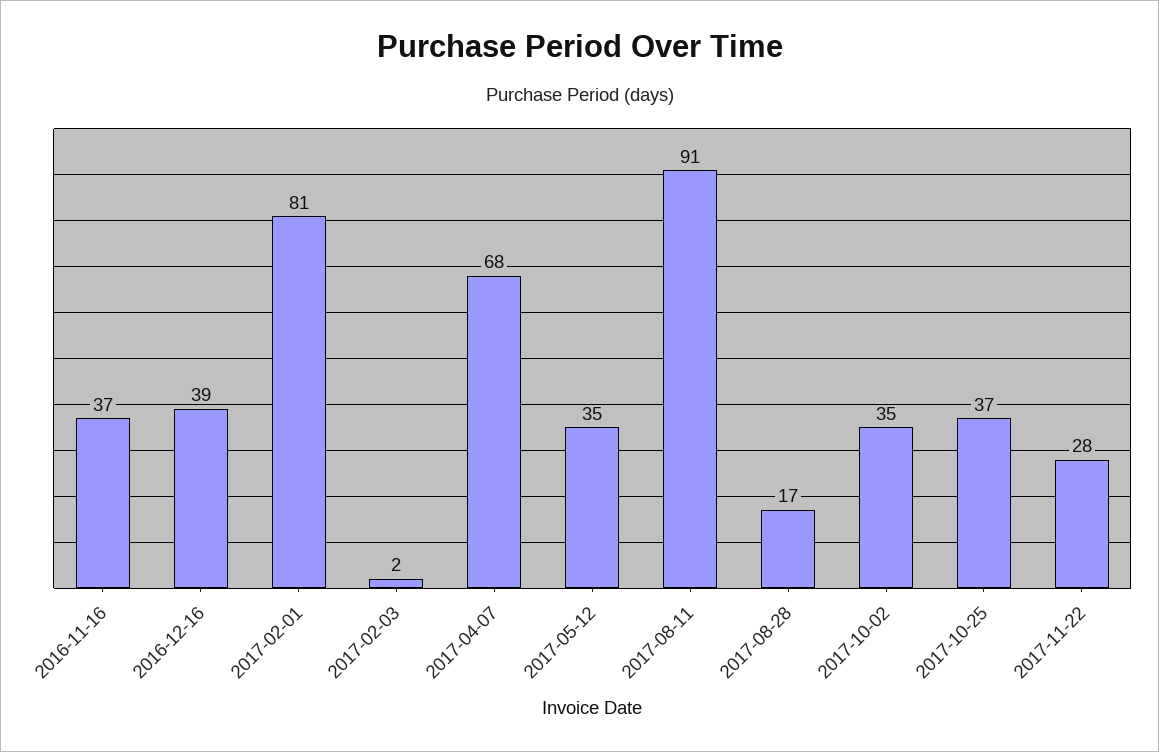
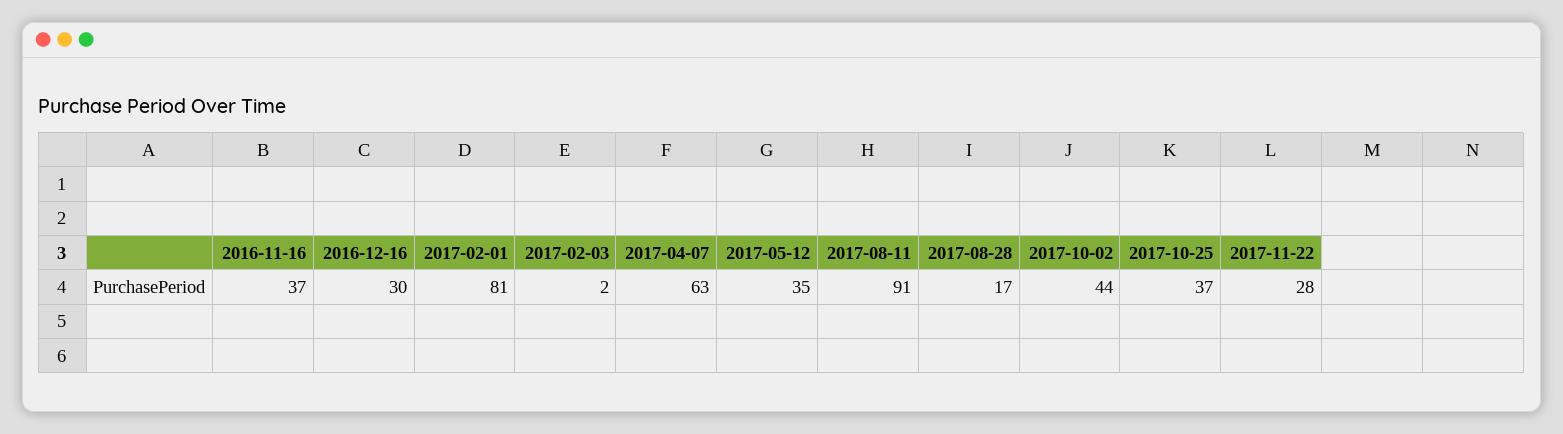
2016-12-16: 39 -> 30
2017-04-07: 68 -> 63
2017-10-02: 35 -> 44

